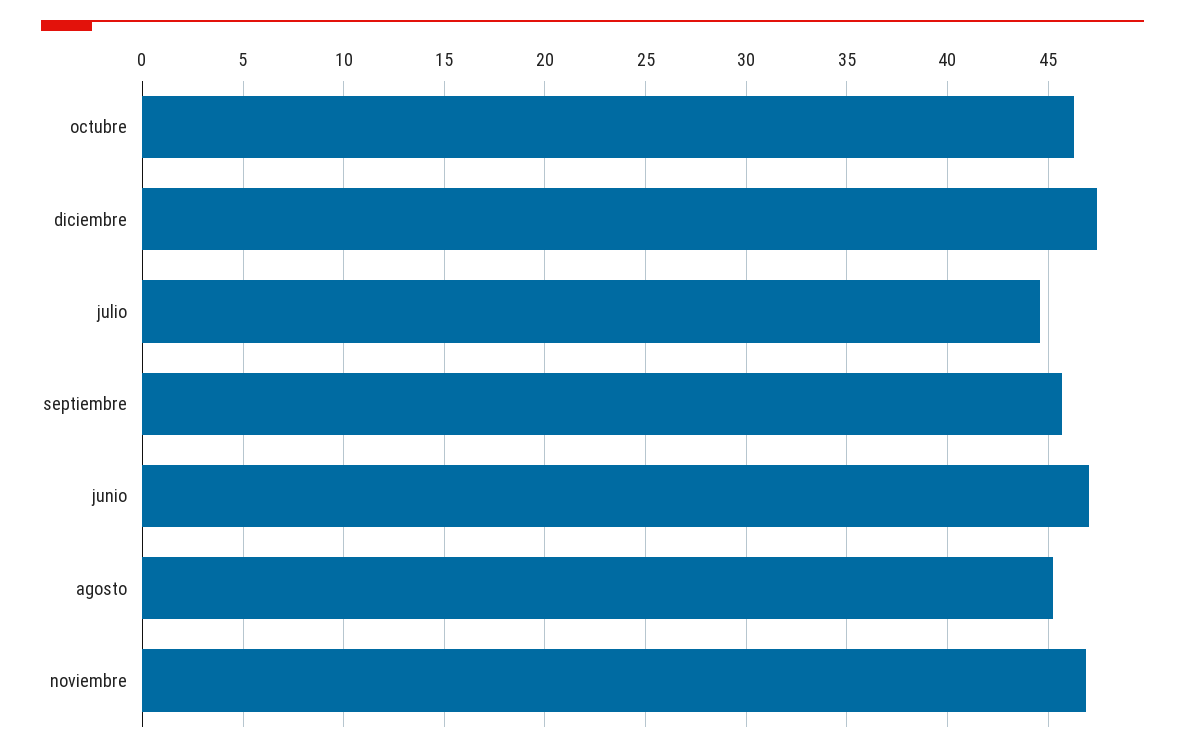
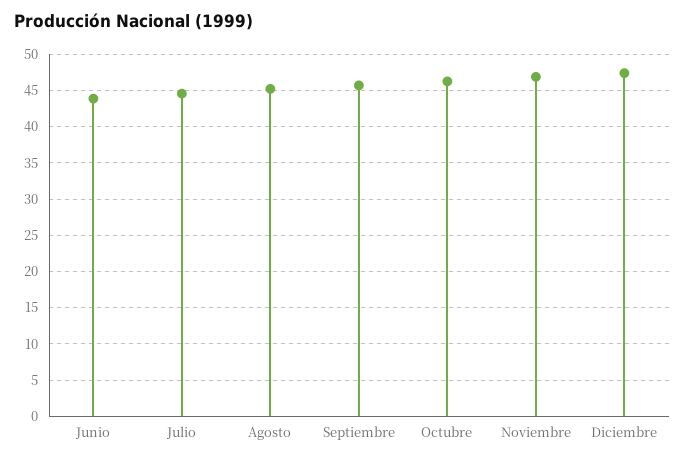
junio: 47 -> 44

